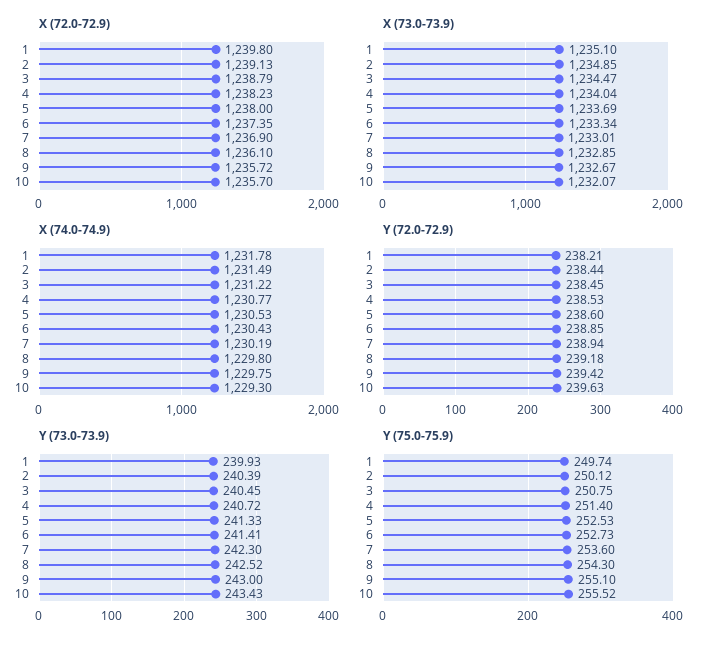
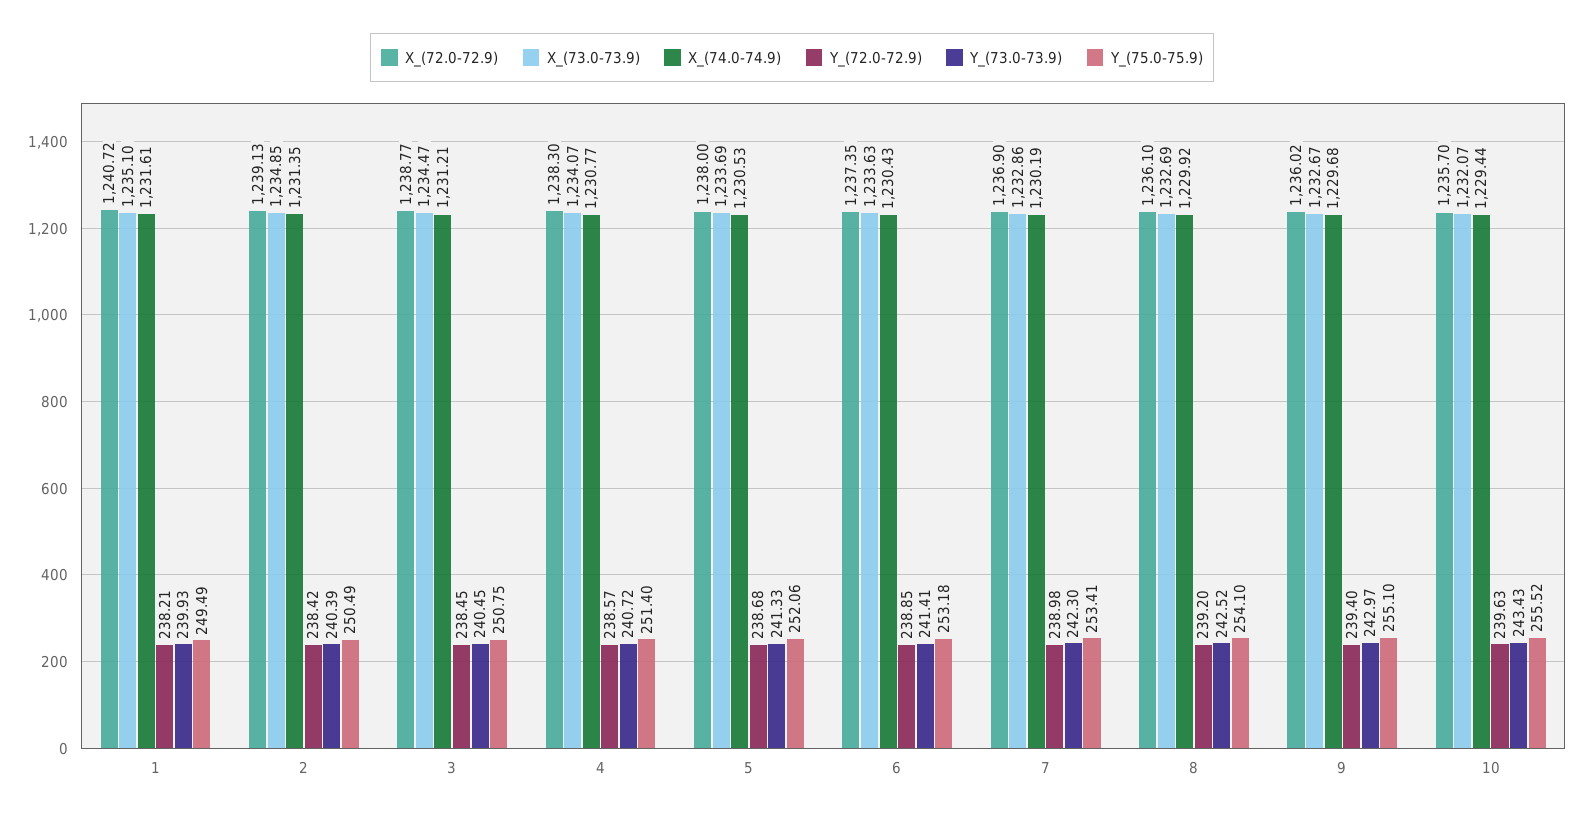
X (72.0-72.9), 1: 1239.8 -> 1240.72
X (72.0-72.9), 3: 1238.79 -> 1238.77
X (72.0-72.9), 4: 1238.23 -> 1238.3
X (72.0-72.9), 9: 1235.72 -> 1236.02
X (73.0-73.9), 4: 1234.04 -> 1234.07
X (73.0-73.9), 6: 1233.34 -> 1233.63
X (73.0-73.9), 7: 1233.01 -> 1232.86
X (73.0-73.9), 8: 1232.85 -> 1232.69
X (74.0-74.9), 1: 1231.78 -> 1231.61
X (74.0-74.9), 2: 1231.49 -> 1231.35
X (74.0-74.9), 3: 1231.22 -> 1231.21
X (74.0-74.9), 8: 1229.8 -> 1229.92
X (74.0-74.9), 9: 1229.75 -> 1229.68
X (74.0-74.9), 10: 1229.3 -> 1229.44
Y (72.0-72.9), 2: 238.44 -> 238.42
Y (72.0-72.9), 4: 238.53 -> 238.57
Y (72.0-72.9), 5: 238.6 -> 238.68
Y (72.0-72.9), 7: 238.94 -> 238.98
Y (72.0-72.9), 8: 239.18 -> 239.2
Y (72.0-72.9), 9: 239.42 -> 239.4
Y (73.0-73.9), 9: 243 -> 242.97
Y (75.0-75.9), 1: 249.74 -> 249.49
Y (75.0-75.9), 2: 250.12 -> 250.49
Y (75.0-75.9), 5: 252.53 -> 252.06
Y (75.0-75.9), 6: 252.73 -> 253.18
Y (75.0-75.9), 7: 253.6 -> 253.41
Y (75.0-75.9), 8: 254.3 -> 254.1

